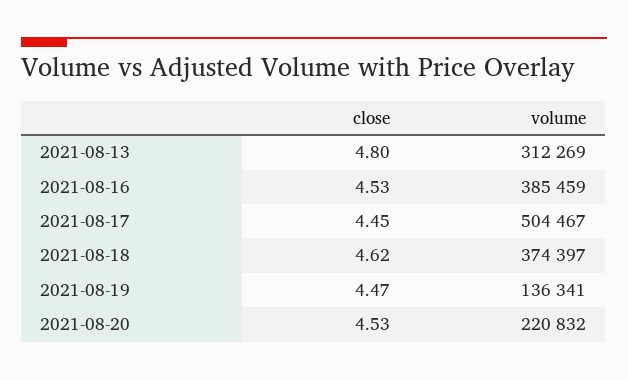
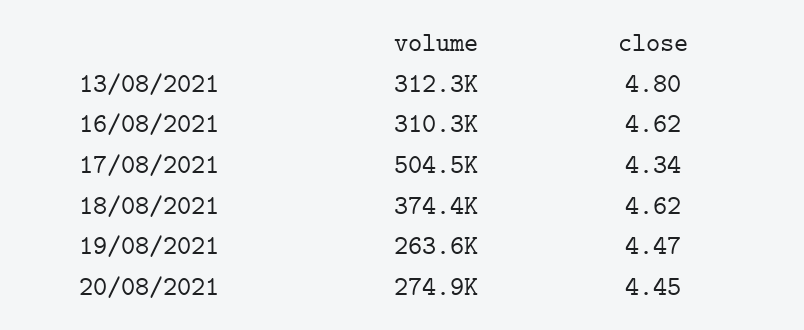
close, 2021-08-16: 4.53 -> 4.62
volume, 2021-08-16: 385459 -> 310300
close, 2021-08-17: 4.45 -> 4.34
volume, 2021-08-19: 136341 -> 263600
close, 2021-08-20: 4.53 -> 4.45
volume, 2021-08-20: 220832 -> 274900

